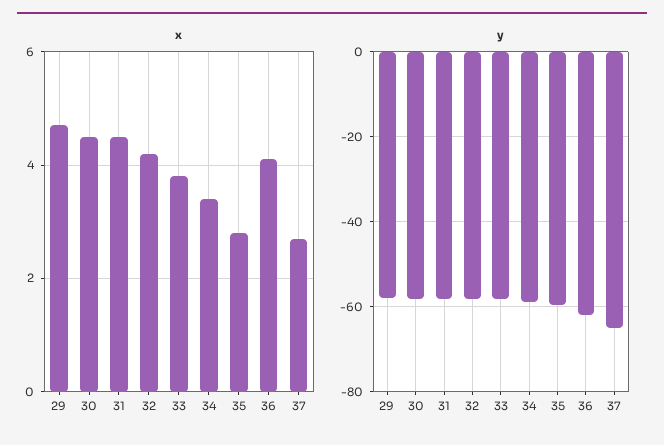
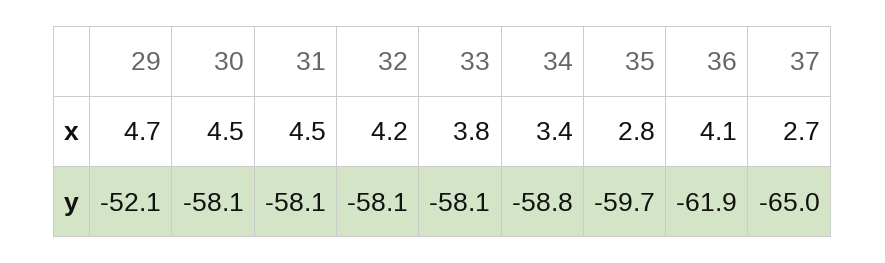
y, 29: -58 -> -52.1

